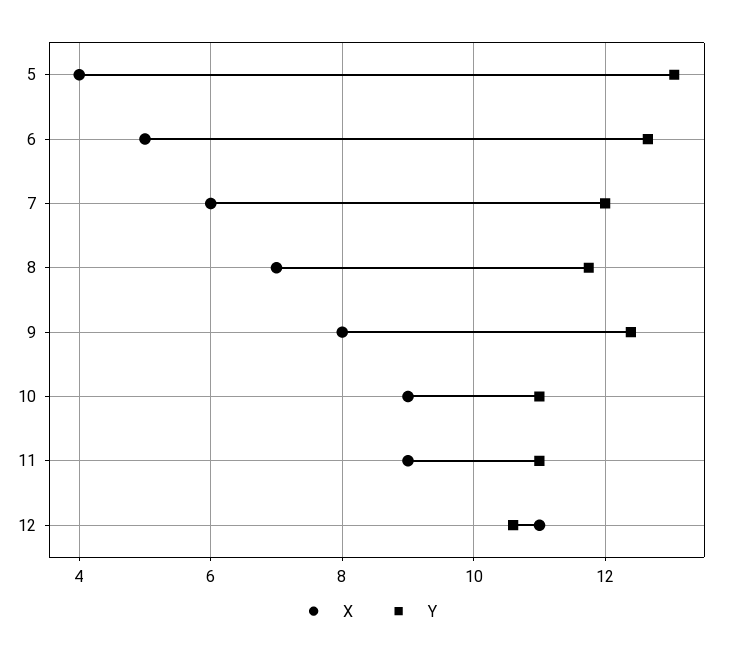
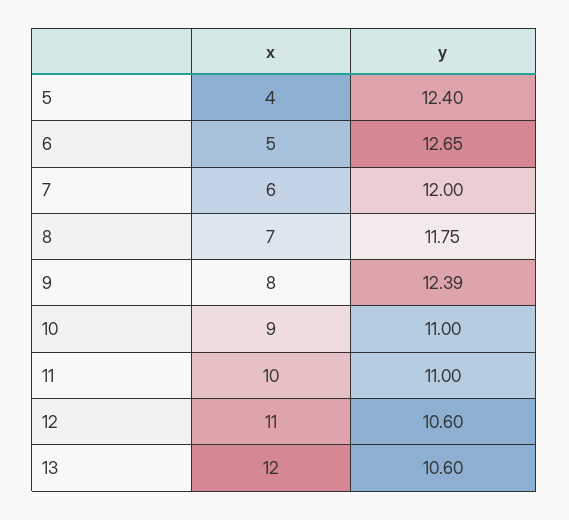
Y, 5: 13 -> 12.4
X, 11: 9 -> 10
X, 13: none -> 12
Y, 13: none -> 10.6

